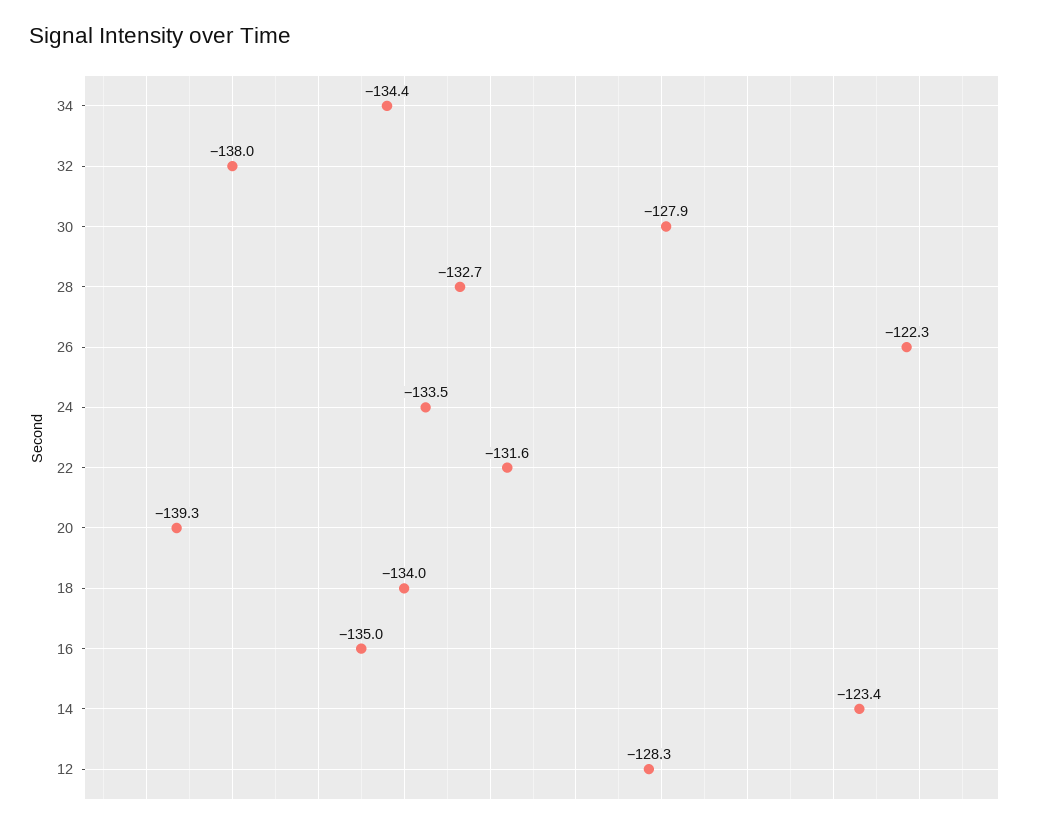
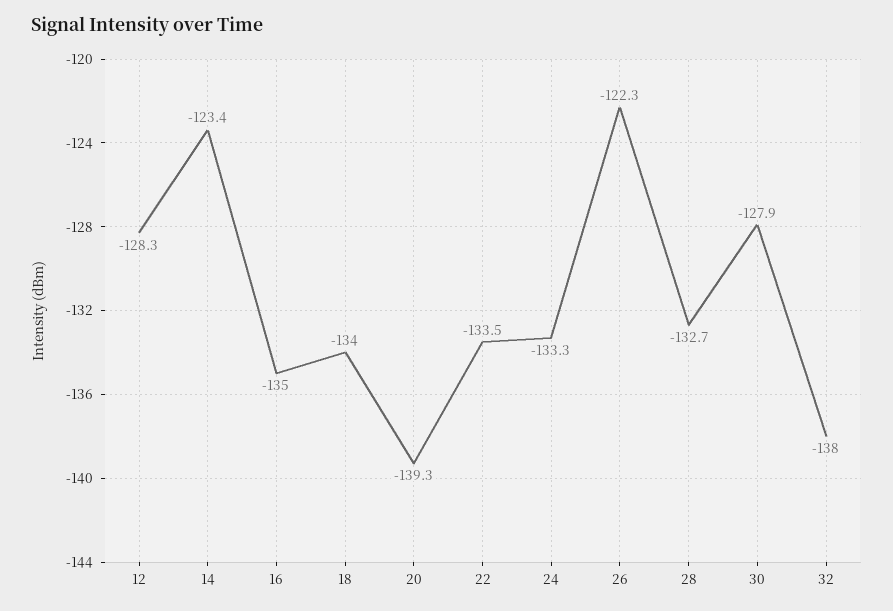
34: -134.4 -> none
24: -133.5 -> -133.3
22: -131.6 -> -133.5

